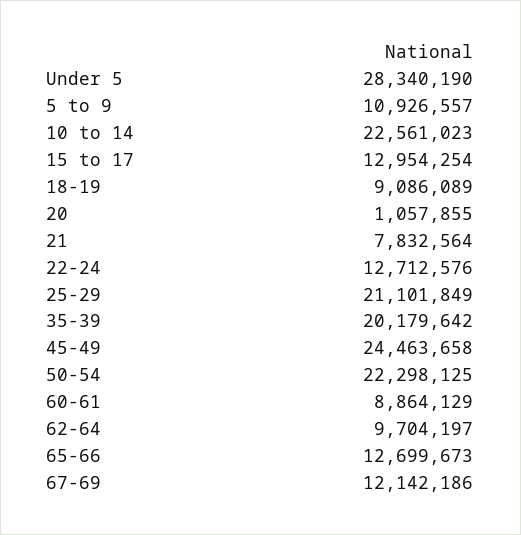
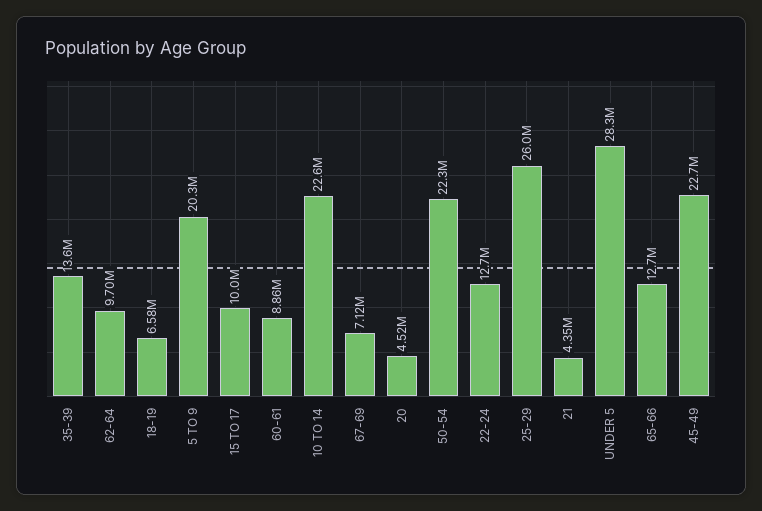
5 to 9: 10926557 -> 20300000
15 to 17: 12954254 -> 10000000
18-19: 9086089 -> 6580000
20: 1057855 -> 4520000
21: 7832564 -> 4350000
25-29: 21101849 -> 26000000
35-39: 20179642 -> 13600000
45-49: 24463658 -> 22700000
67-69: 12142186 -> 7120000

